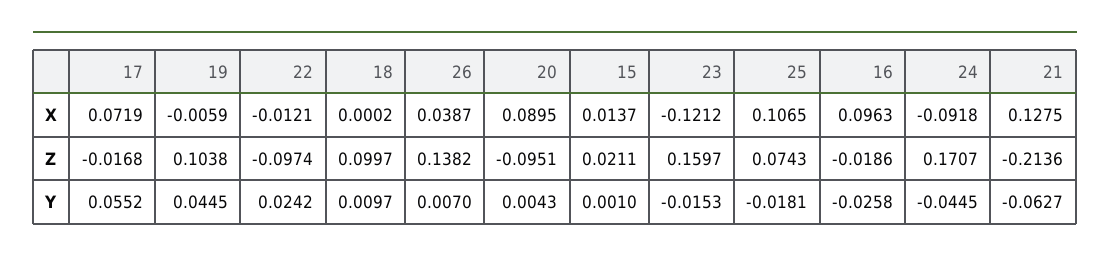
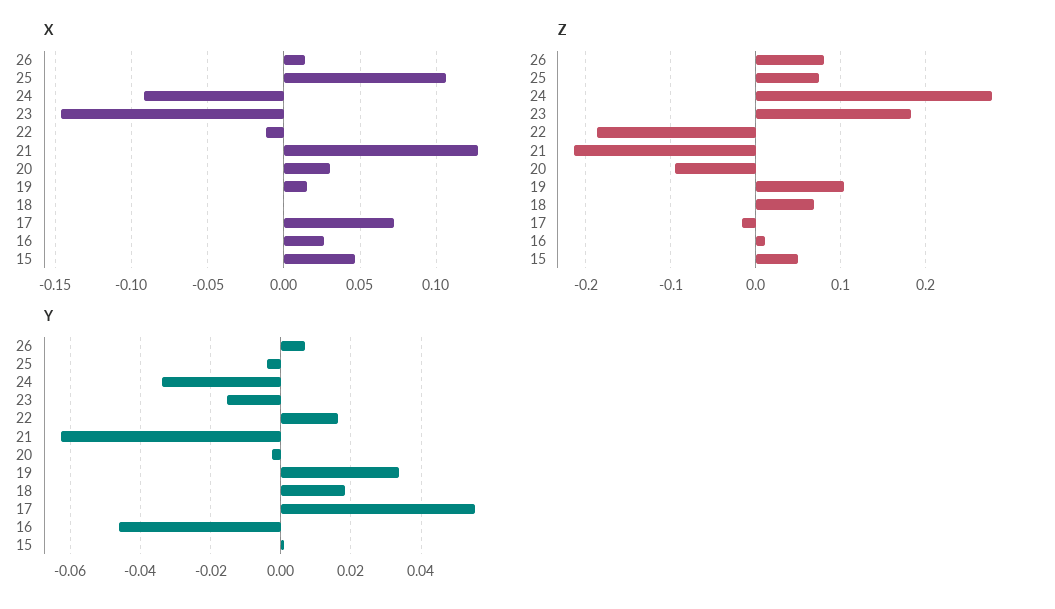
X, 19: -0.0059 -> 0.015
X, 26: 0.0387 -> 0.015
X, 20: 0.0895 -> 0.03
X, 15: 0.0137 -> 0.045
X, 23: -0.1212 -> -0.145
X, 16: 0.0963 -> 0.025
Z, 22: -0.0974 -> -0.19
Z, 18: 0.0997 -> 0.07
Z, 26: 0.1382 -> 0.08
Z, 15: 0.0211 -> 0.05
Z, 23: 0.1597 -> 0.18
Z, 16: -0.0186 -> 0.01
Z, 24: 0.1707 -> 0.28
Y, 19: 0.0445 -> 0.034
Y, 22: 0.0242 -> 0.016
Y, 18: 0.0097 -> 0.018
Y, 20: 0.0043 -> -0.002
Y, 25: -0.0181 -> -0.004
Y, 16: -0.0258 -> -0.046
Y, 24: -0.0445 -> -0.034

